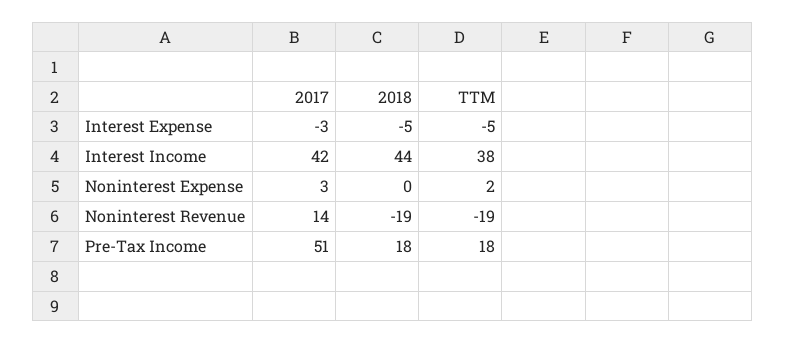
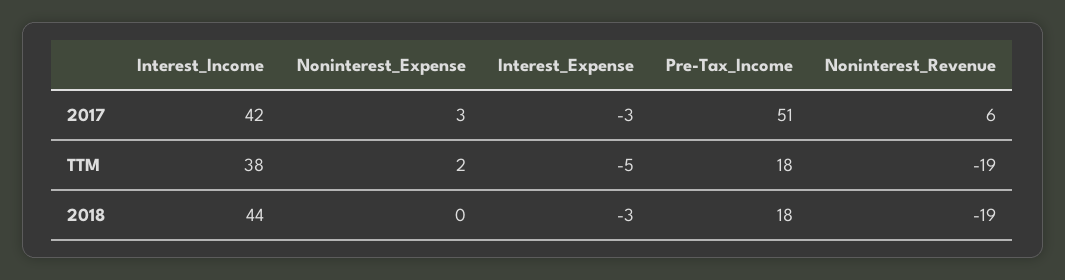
2018, Interest Expense: -5 -> -3
2017, Noninterest Revenue: 14 -> 6

